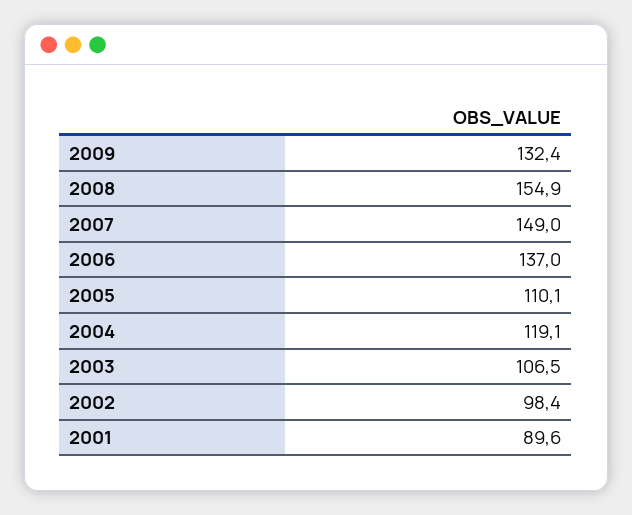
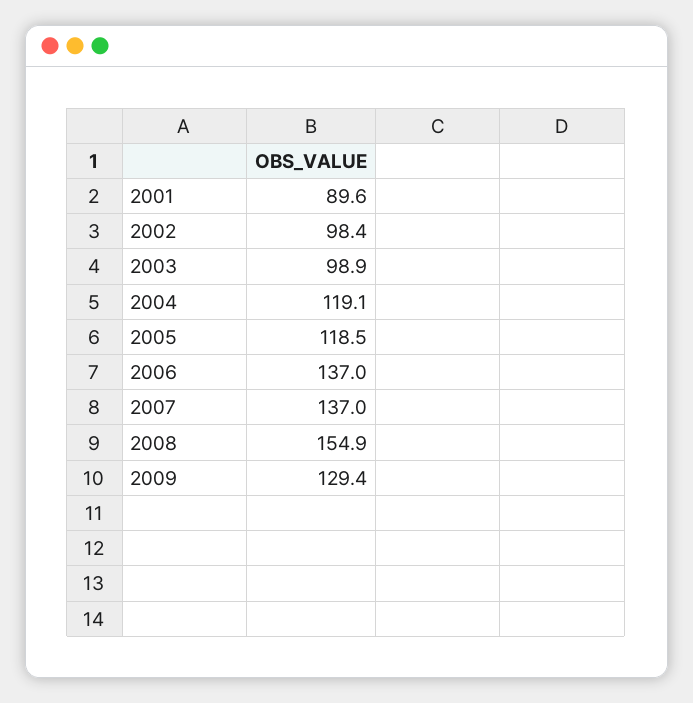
2009: 132.4 -> 129.4
2007: 149 -> 137
2005: 110.1 -> 118.5
2003: 106.5 -> 98.9

